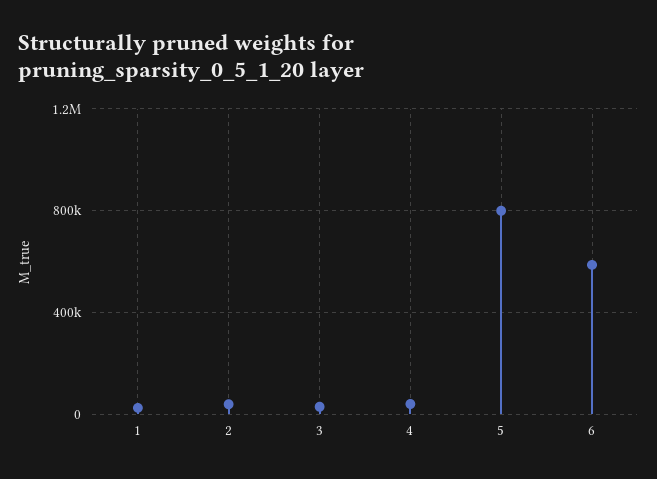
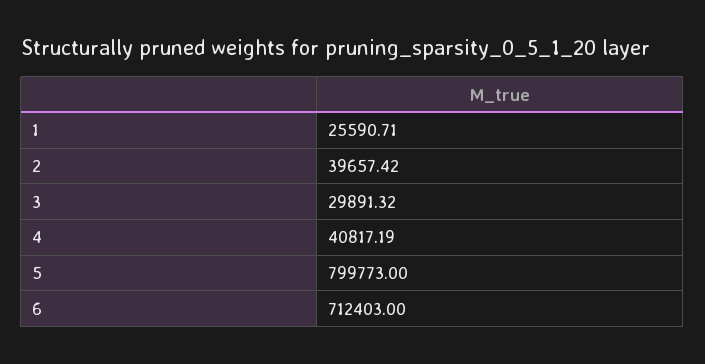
6: 600000 -> 712403

